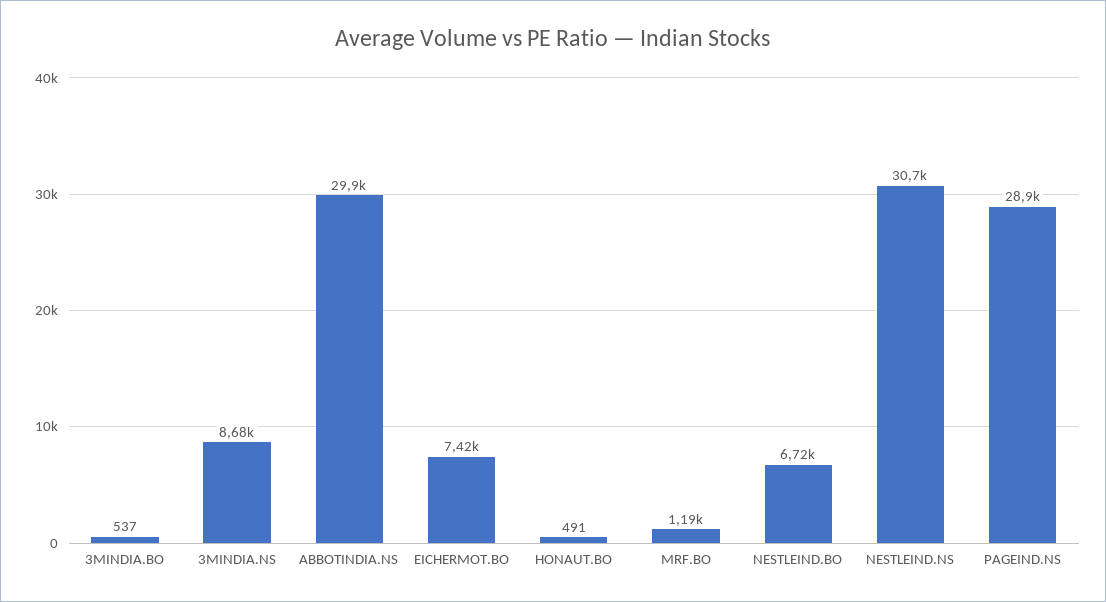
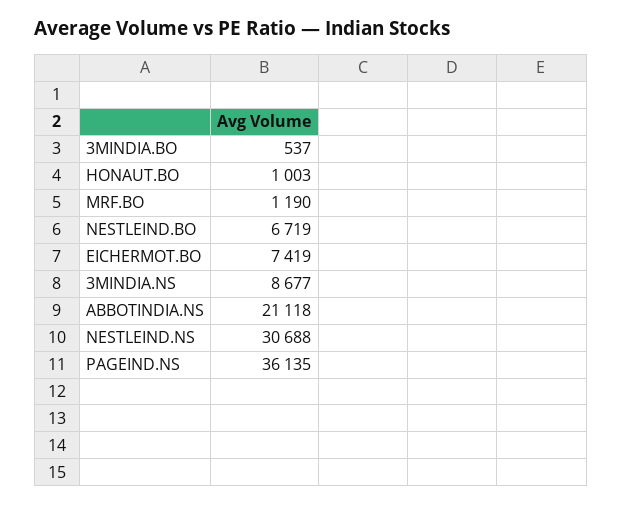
ABBOTINDIA.NS: 29900 -> 21118
HONAUT.BO: 491 -> 1003
PAGEIND.NS: 28900 -> 36135

